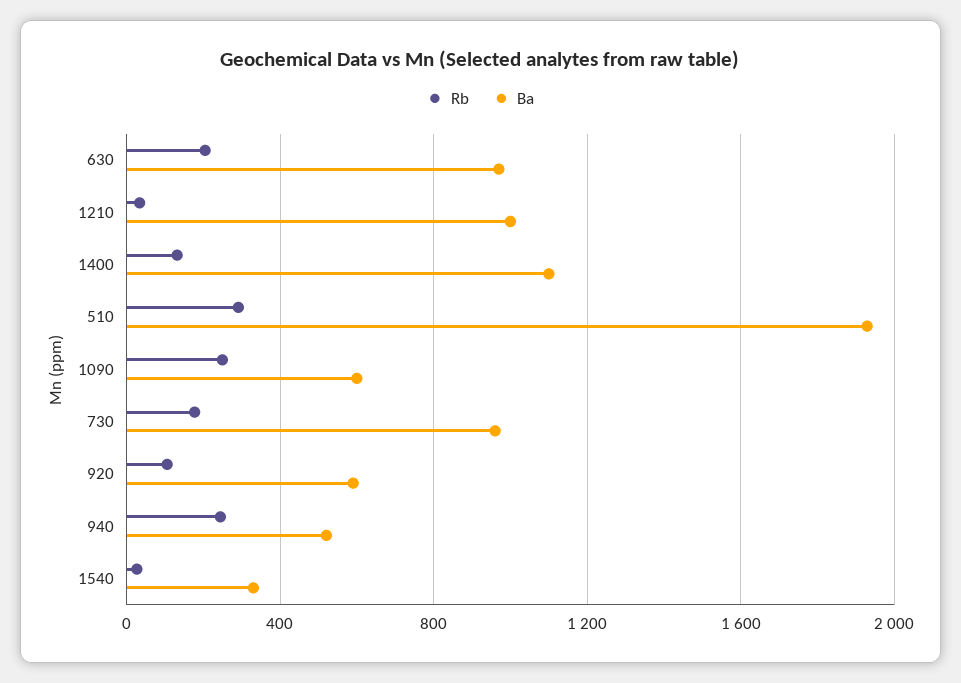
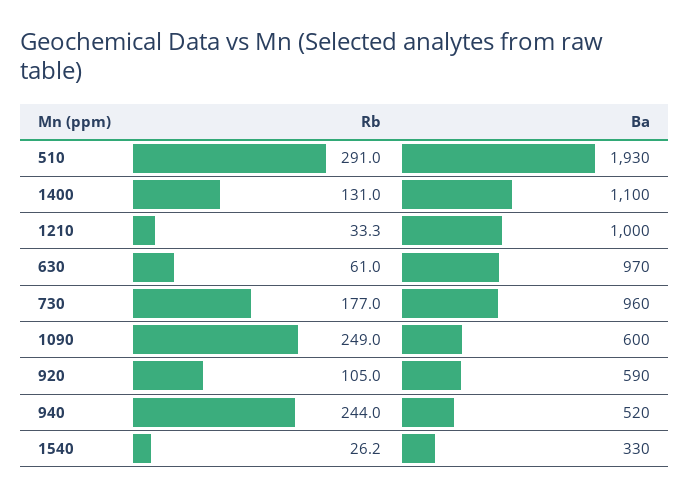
Rb, 630: 200 -> 61

